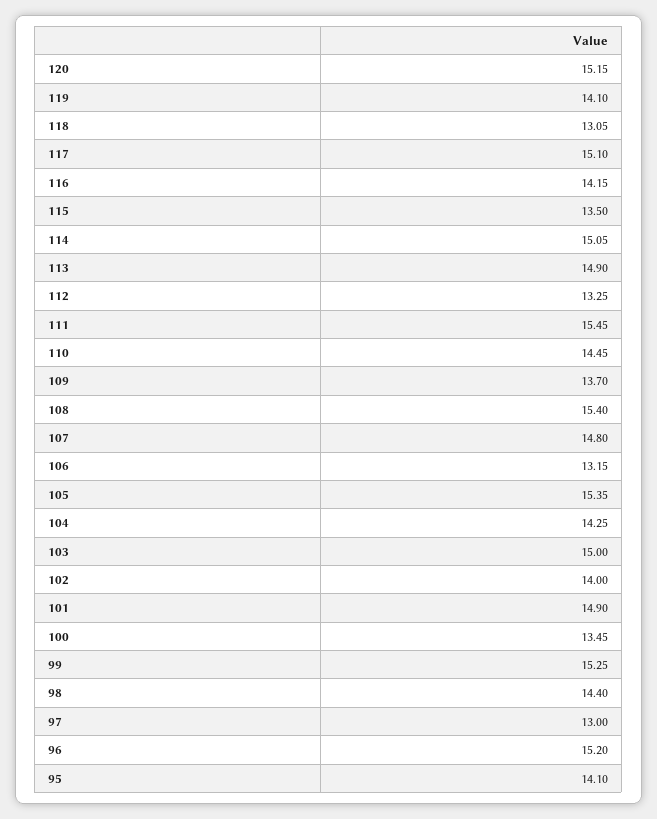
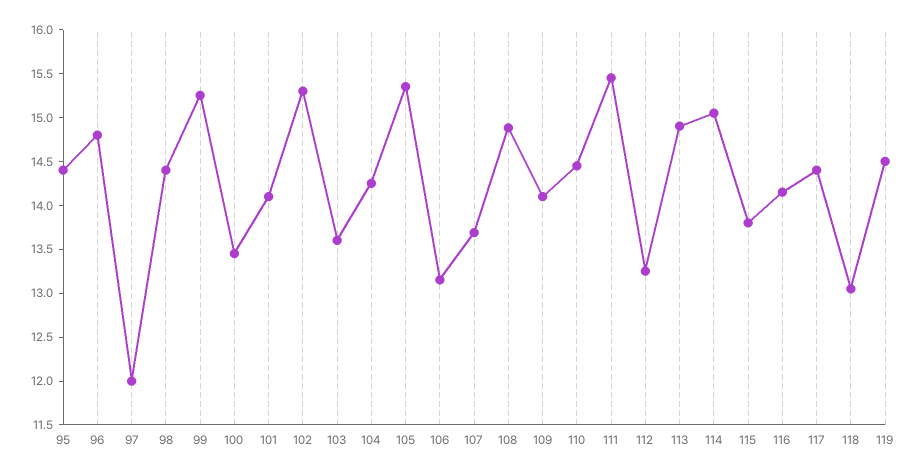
120: 15.15 -> none
119: 14.1 -> 14.5
117: 15.1 -> 14.4
115: 13.5 -> 13.8
109: 13.7 -> 14.1
108: 15.4 -> 14.9
107: 14.8 -> 13.7
103: 15 -> 13.6
102: 14 -> 15.3
101: 14.9 -> 14.1
97: 13 -> 12
96: 15.2 -> 14.8
95: 14.1 -> 14.4

